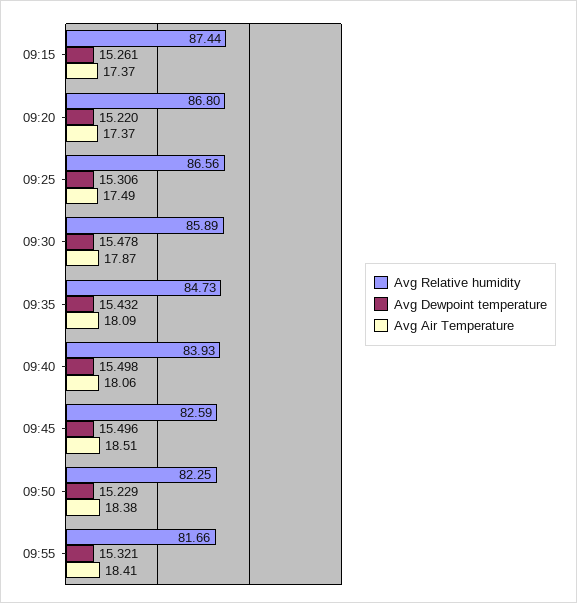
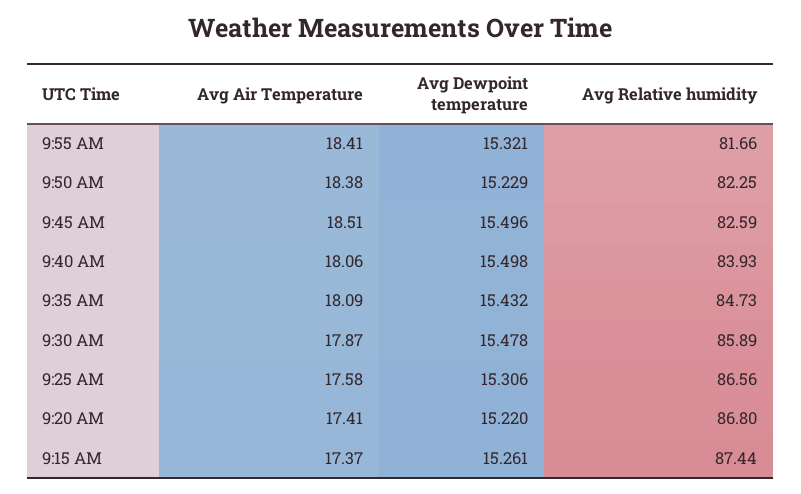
Avg Air Temperature, 09:20: 17.37 -> 17.41
Avg Air Temperature, 09:25: 17.49 -> 17.58

